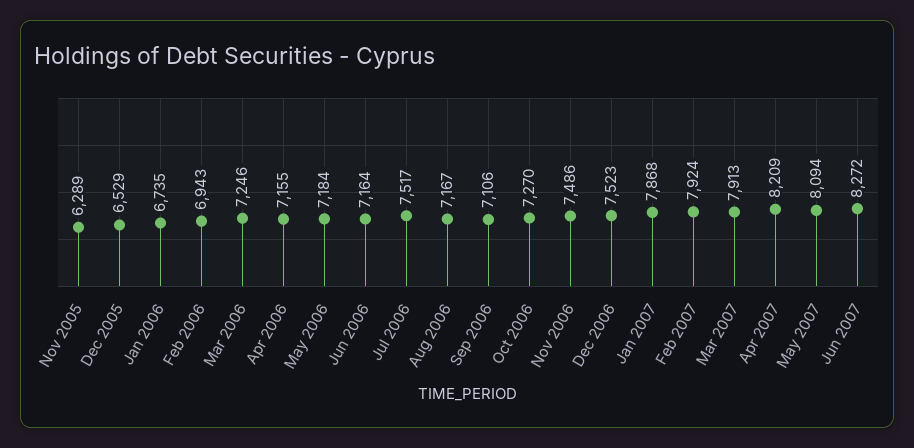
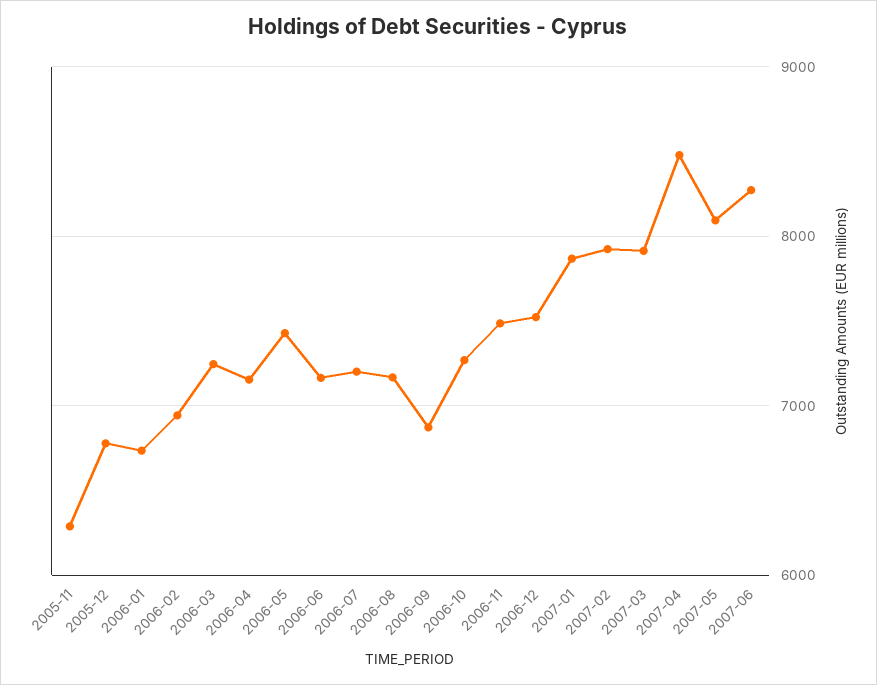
Dec 2005: 6529 -> 6800
May 2006: 7184 -> 7400
Jul 2006: 7517 -> 7200
Sep 2006: 7106 -> 6900
Apr 2007: 8209 -> 8500

